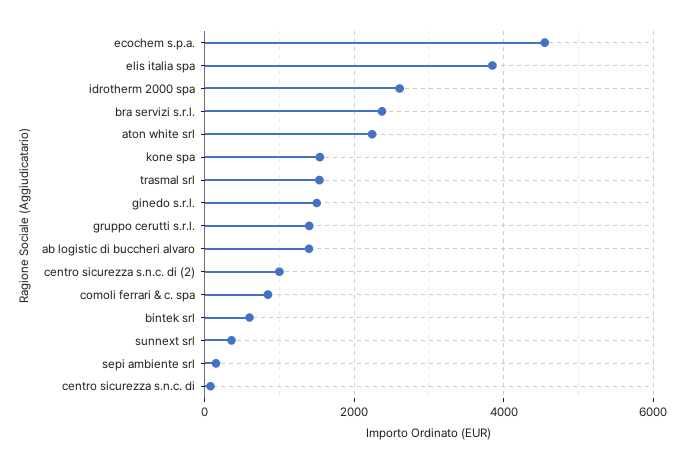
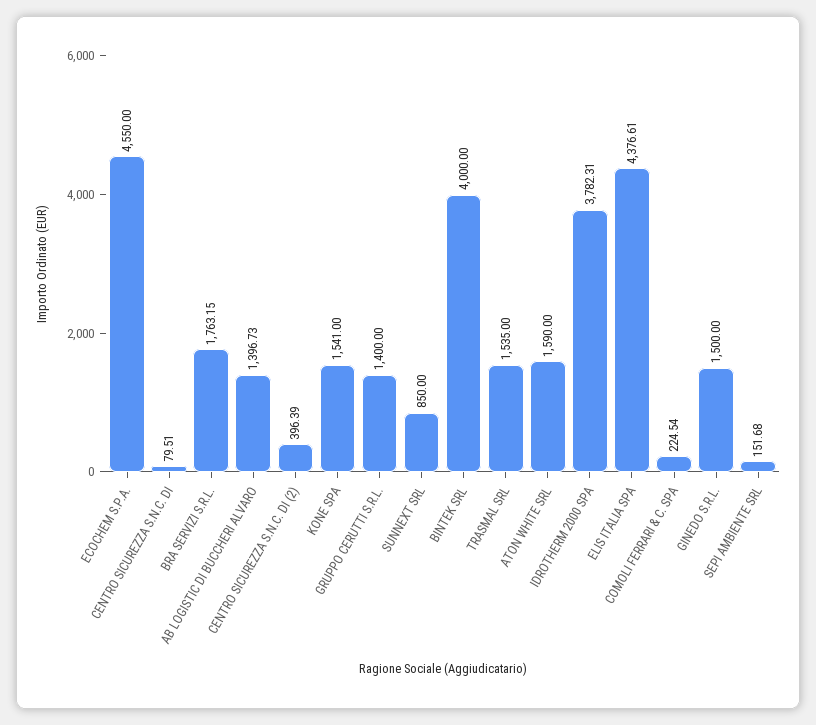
elis italia spa: 3800 -> 4376.61
idrotherm 2000 spa: 2600 -> 3782.31
bra servizi s.r.l.: 2400 -> 1763.15
aton white srl: 2200 -> 1590
centro sicurezza s.n.c. di (2): 1000 -> 396.39
comoli ferrari & c. spa: 800 -> 224.54
bintek srl: 600 -> 4000
sunnext srl: 400 -> 850

